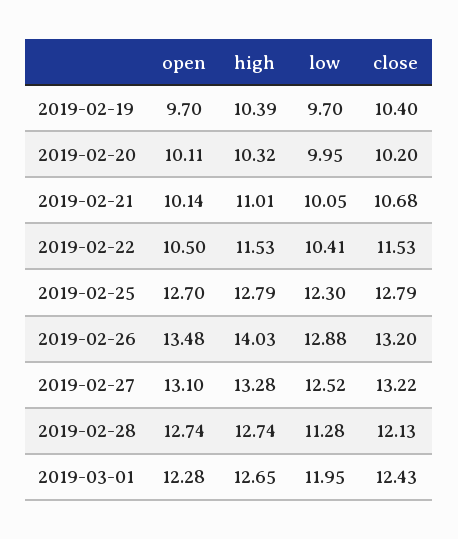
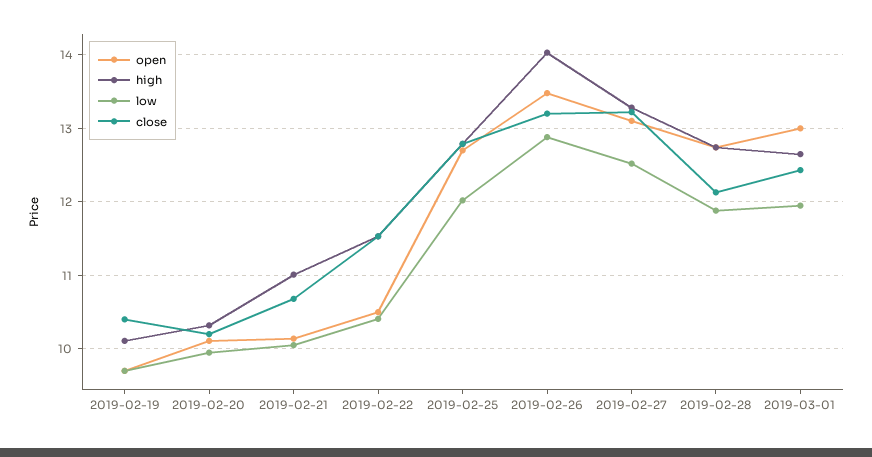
high, 2019-02-19: 10.39 -> 10.1
low, 2019-02-25: 12.3 -> 12
low, 2019-02-28: 11.28 -> 11.9
open, 2019-03-01: 12.28 -> 13

